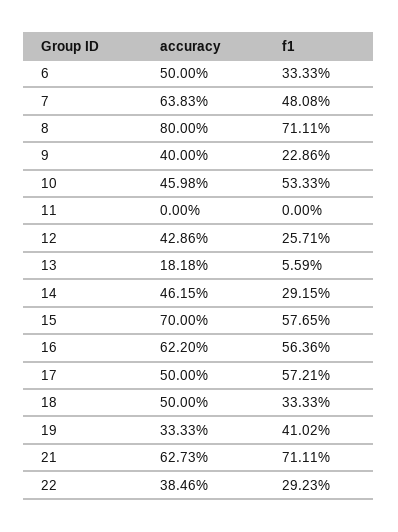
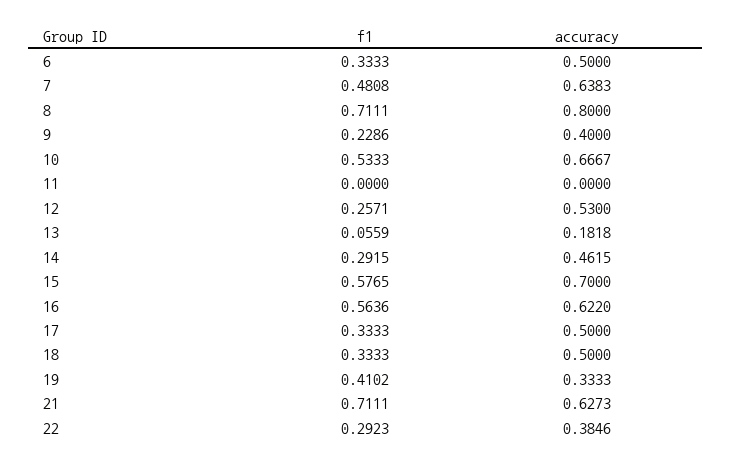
accuracy, 10: 0.4598 -> 0.6667
accuracy, 12: 0.4286 -> 0.53
f1, 17: 0.5721 -> 0.3333

